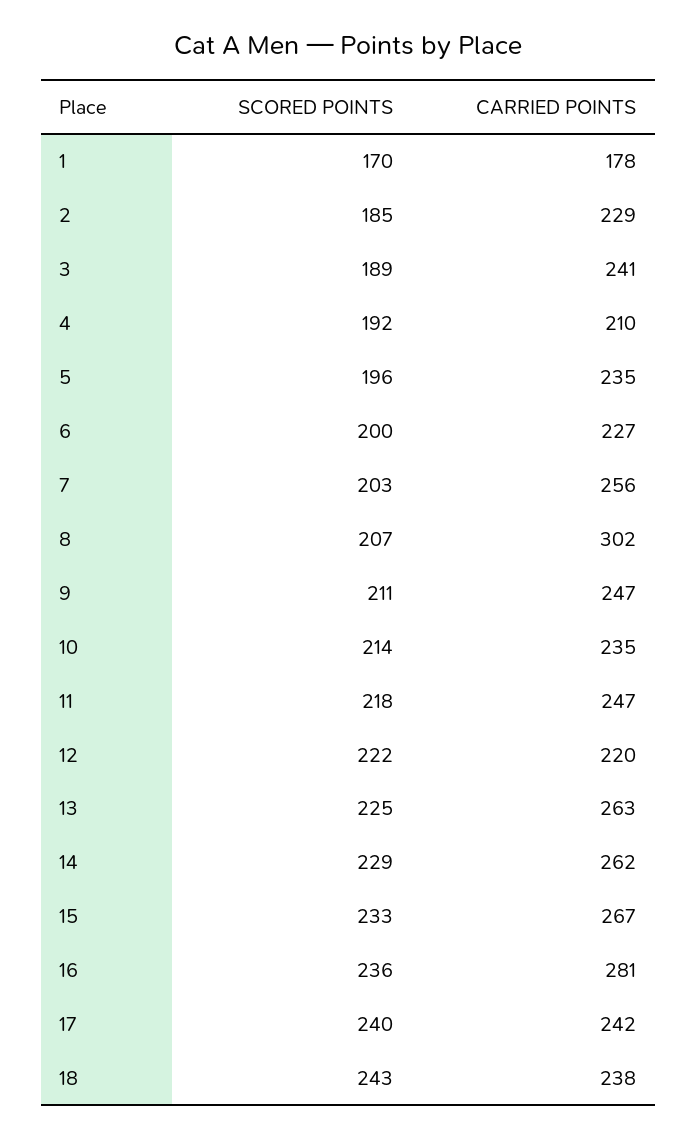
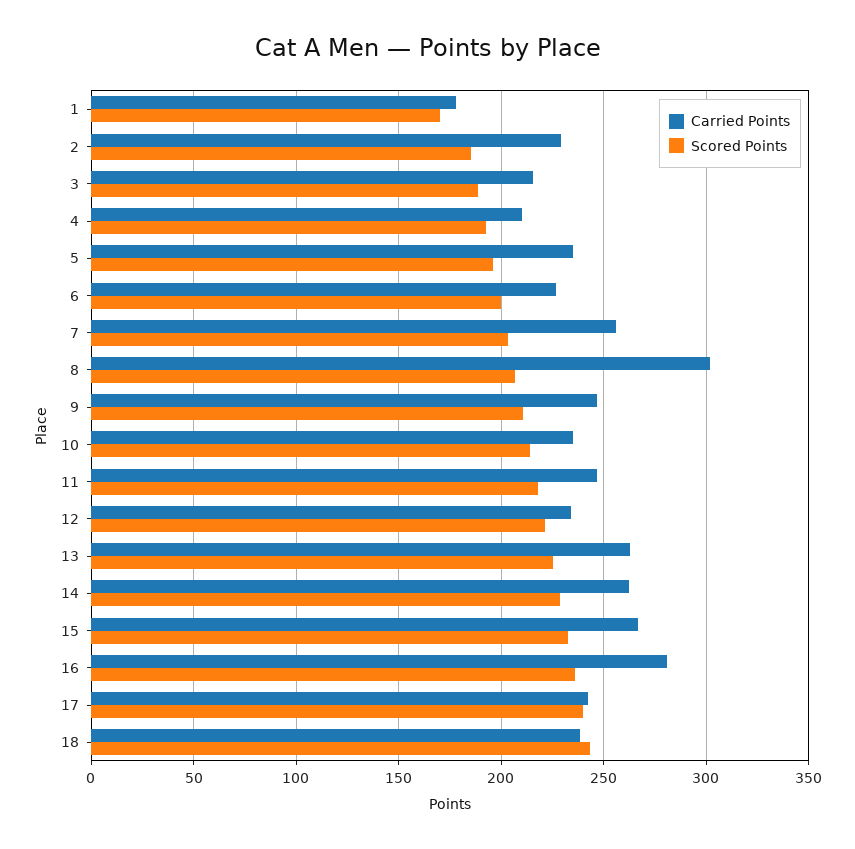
CARRIED POINTS, 3: 241 -> 215
CARRIED POINTS, 12: 220 -> 235

